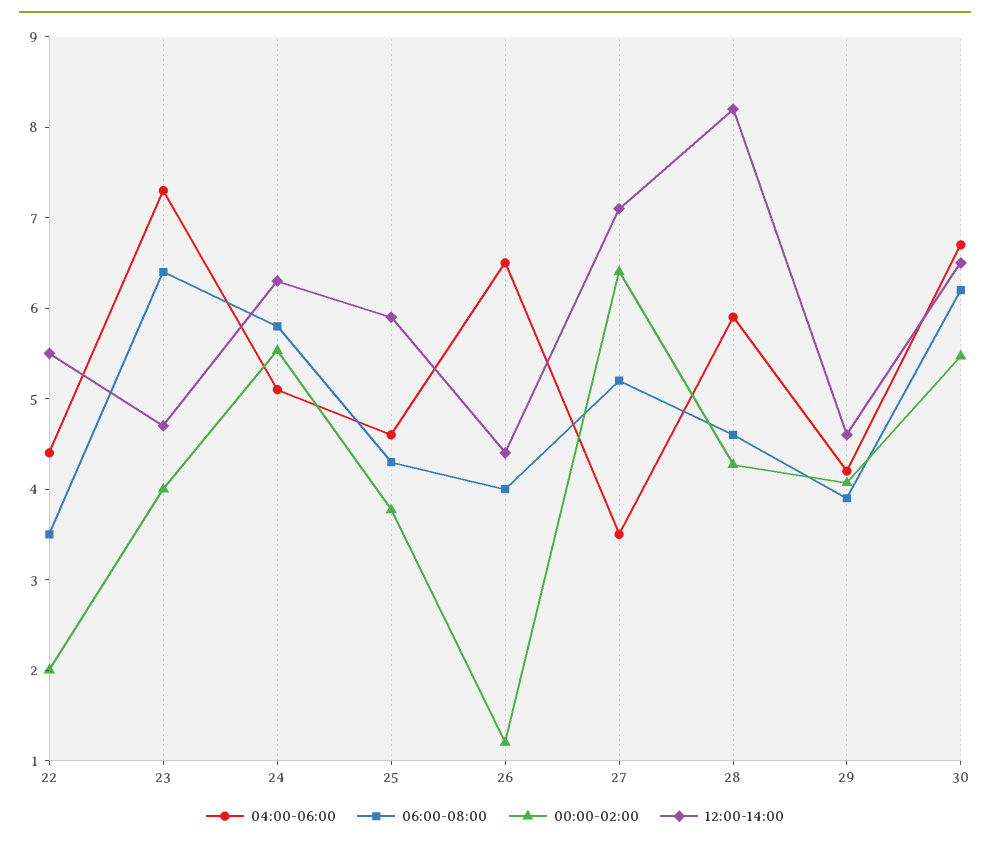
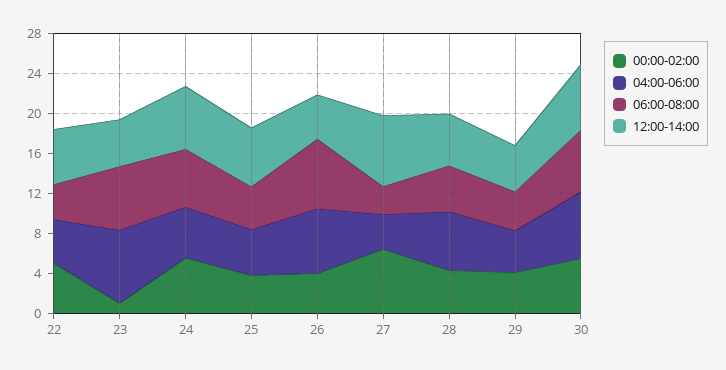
00:00-02:00, 22: 2 -> 5
00:00-02:00, 23: 4 -> 1
06:00-08:00, 26: 4 -> 7
00:00-02:00, 26: 1.2 -> 4
06:00-08:00, 27: 5.2 -> 3
12:00-14:00, 28: 8.2 -> 5

